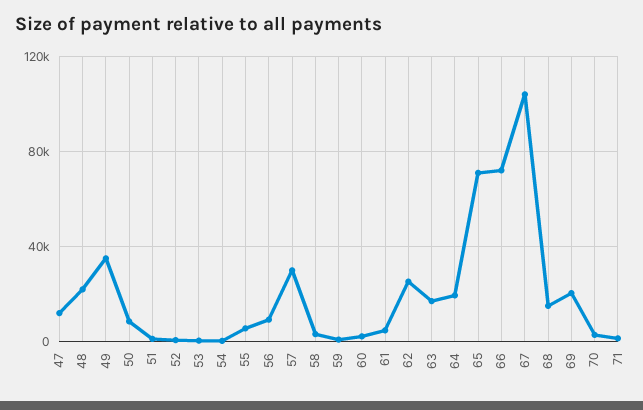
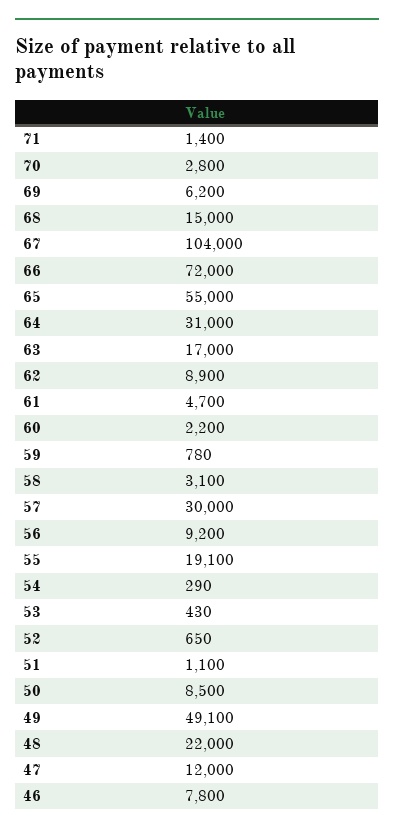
49: 35000 -> 49100
55: 5000 -> 19100
62: 25000 -> 8900
64: 20000 -> 31000
65: 70000 -> 55000
69: 20000 -> 6200
46: none -> 7800

